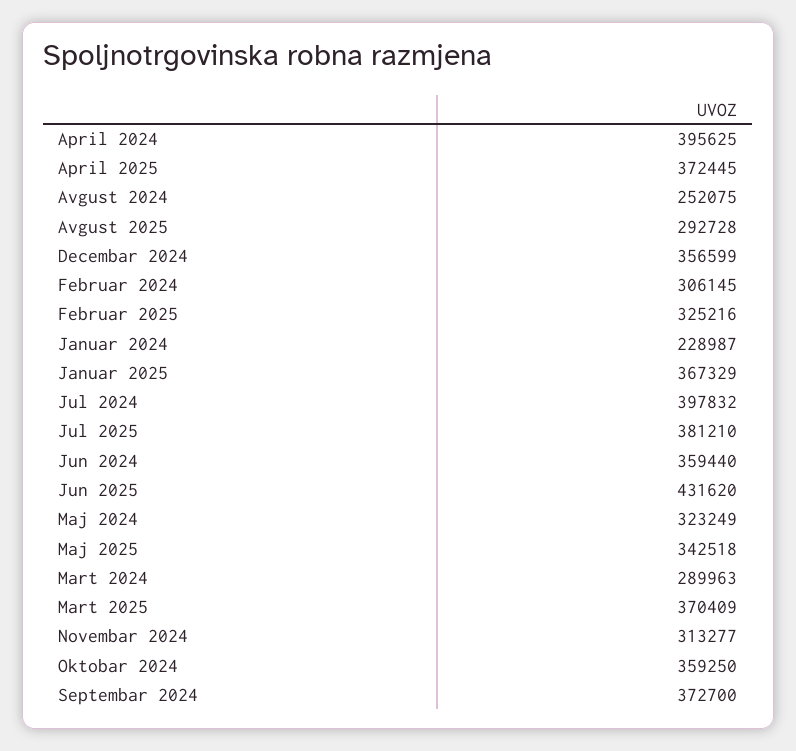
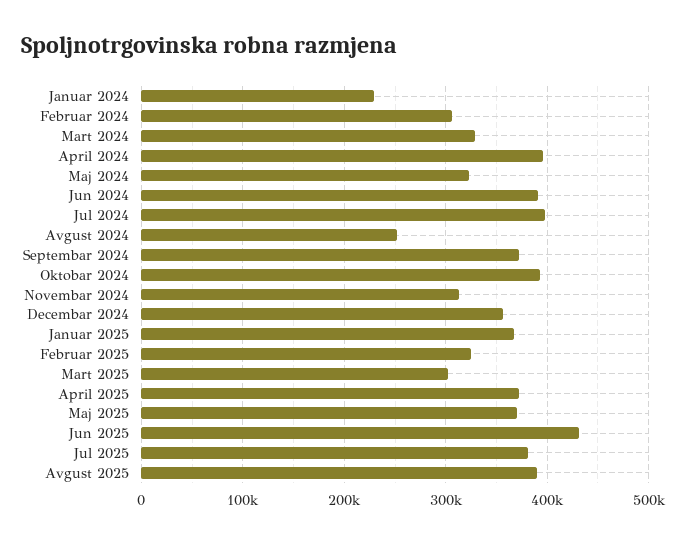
Avgust 2025: 292728 -> 390000
Jun 2024: 359440 -> 390000
Maj 2025: 342518 -> 370000
Mart 2024: 289963 -> 330000
Mart 2025: 370409 -> 300000
Oktobar 2024: 359250 -> 390000

